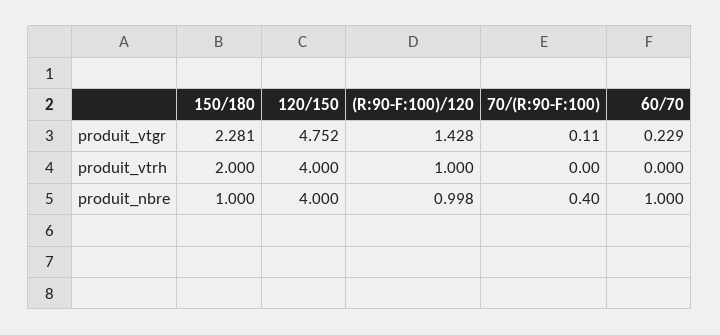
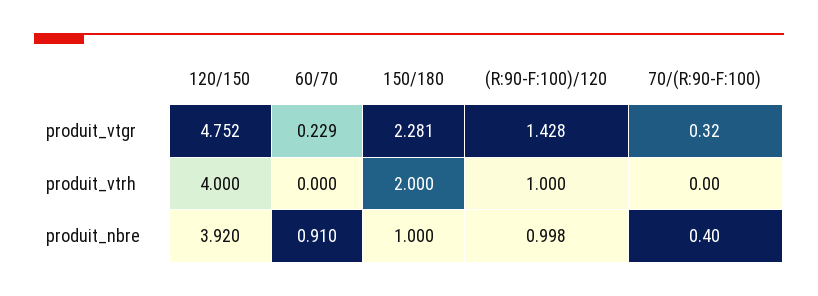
70/(R:90-F:100), produit_vtgr: 0.11 -> 0.32
120/150, produit_nbre: 4 -> 3.92
60/70, produit_nbre: 1 -> 0.91

